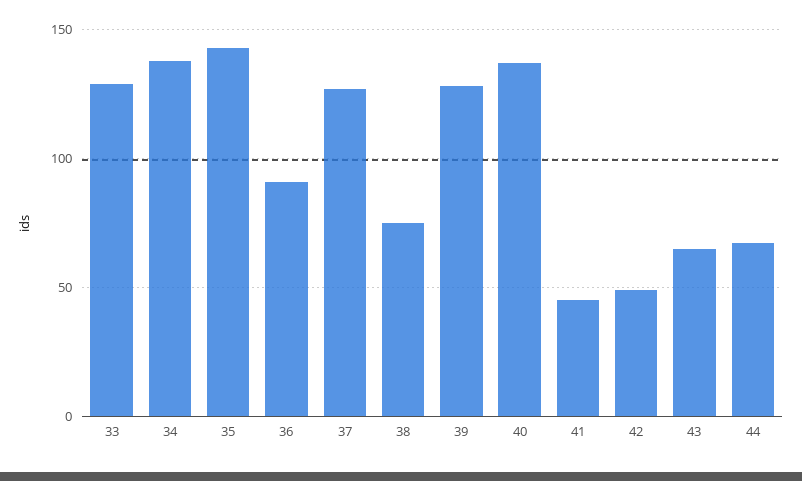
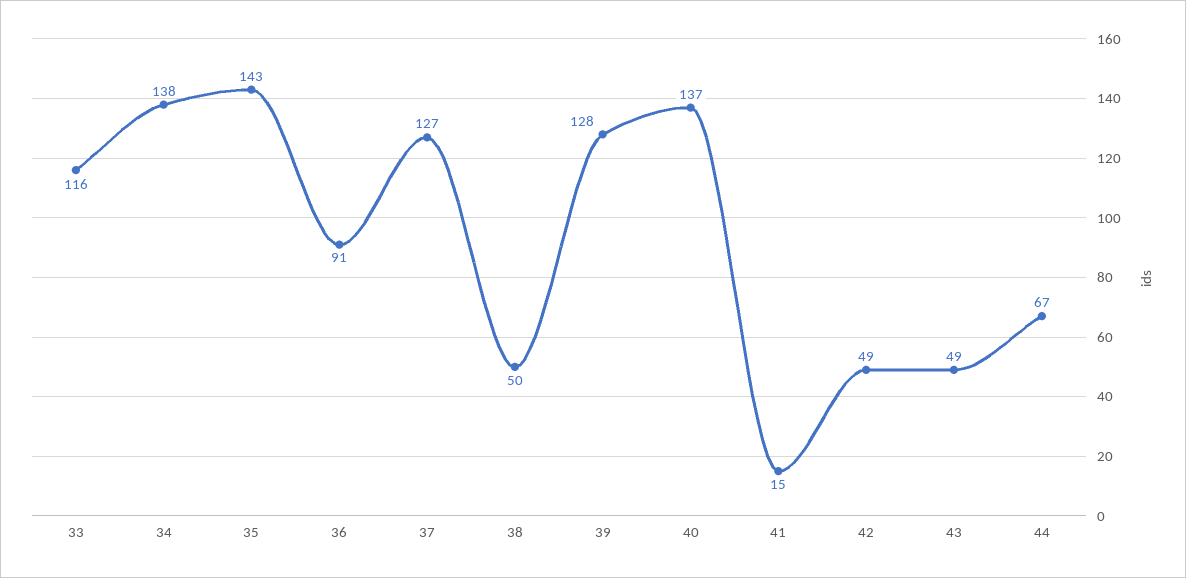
33: 130 -> 116
38: 75 -> 50
41: 45 -> 15
43: 65 -> 49

